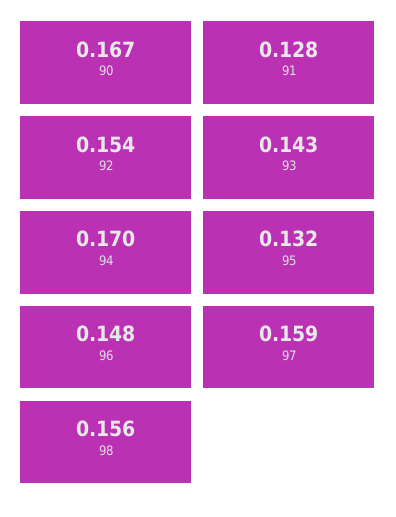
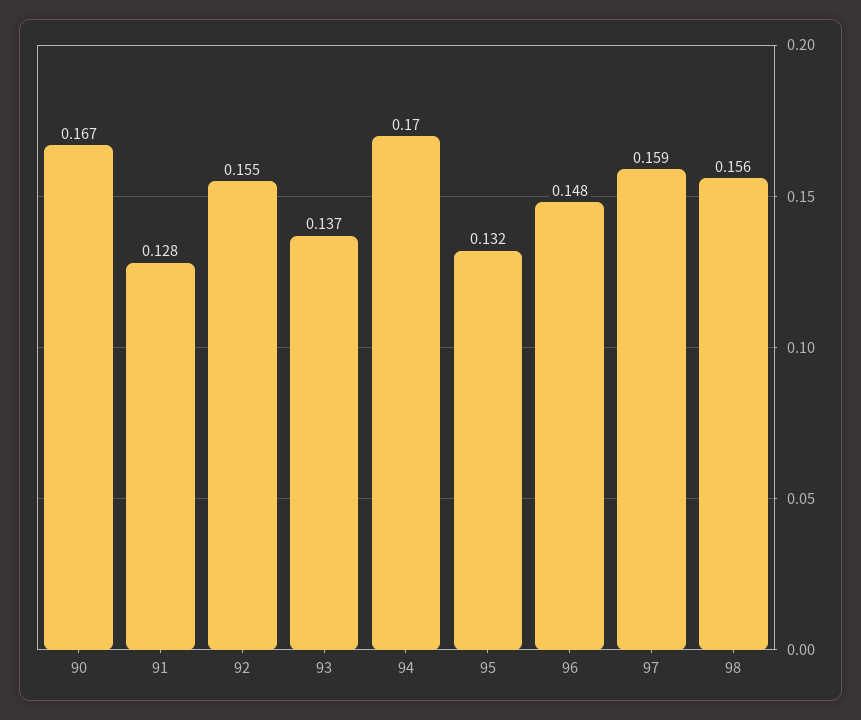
92: 0.154 -> 0.155
93: 0.143 -> 0.137

